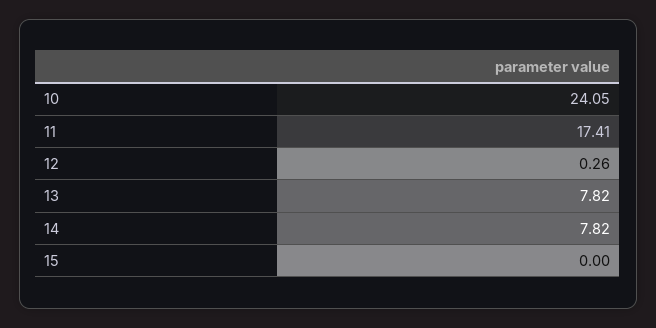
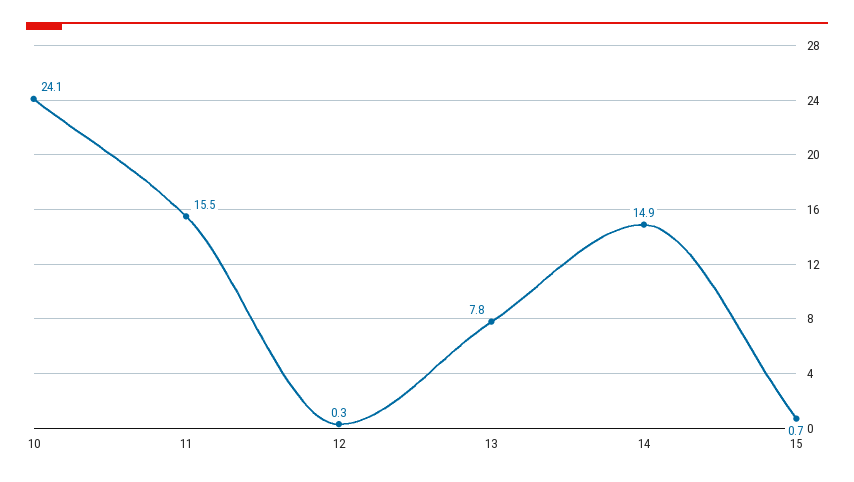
11: 17.41 -> 15.5
14: 7.82 -> 14.9
15: 0 -> 0.7

